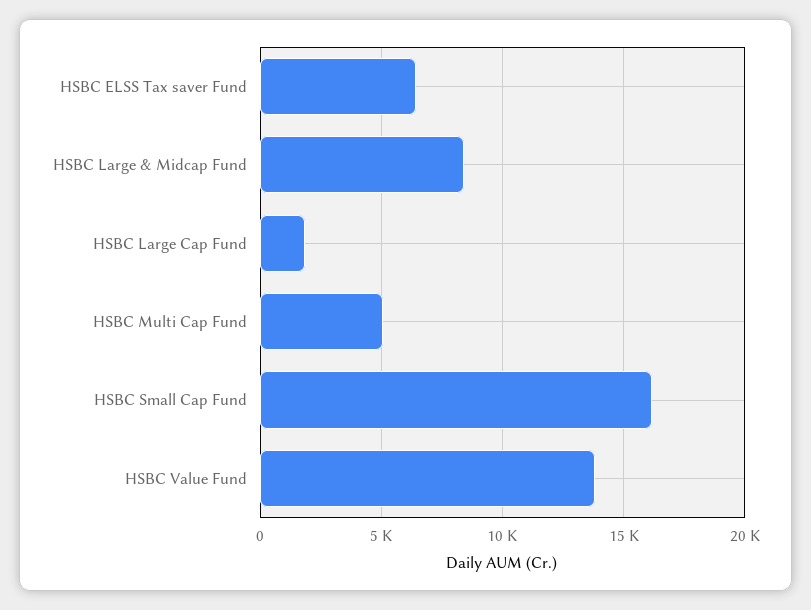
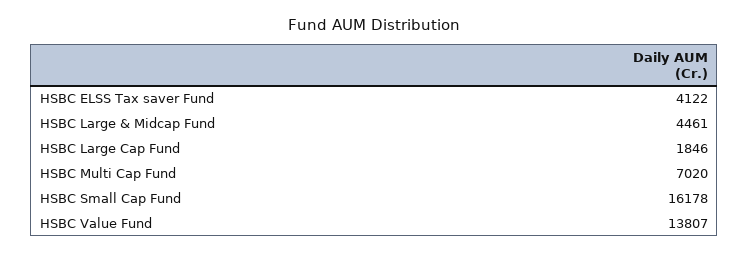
HSBC ELSS Tax saver Fund: 6500 -> 4122
HSBC Large & Midcap Fund: 8500 -> 4461
HSBC Multi Cap Fund: 5000 -> 7020

